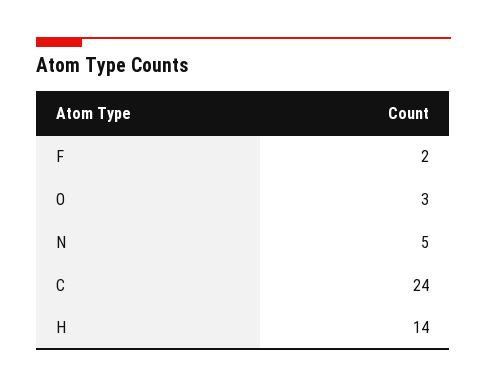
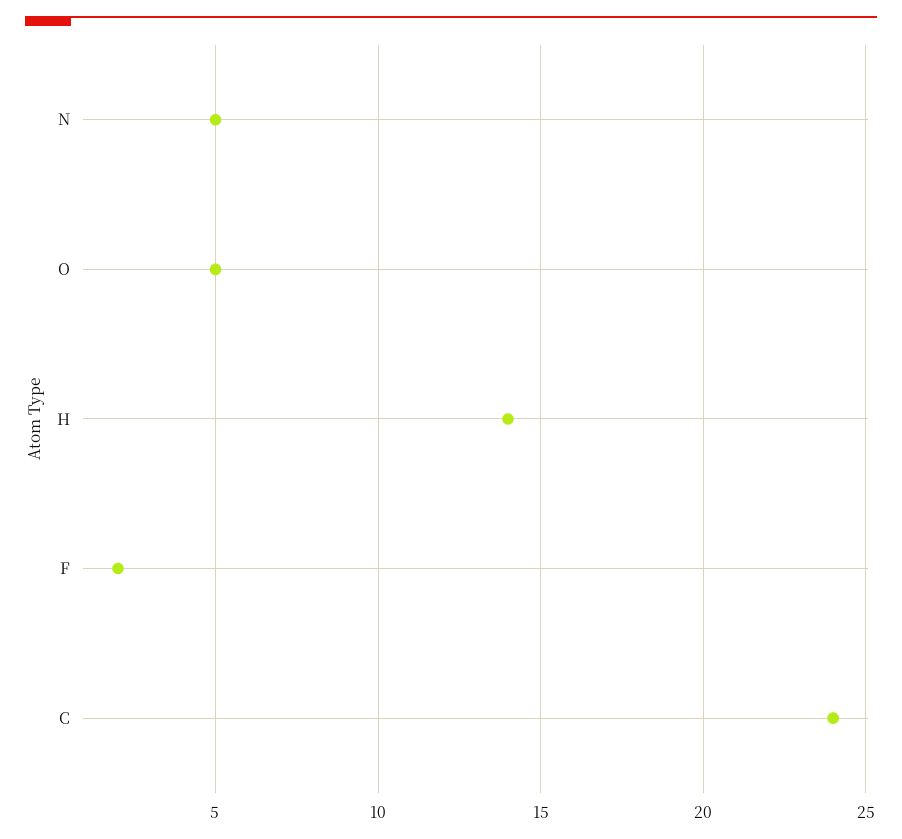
O: 3 -> 5

